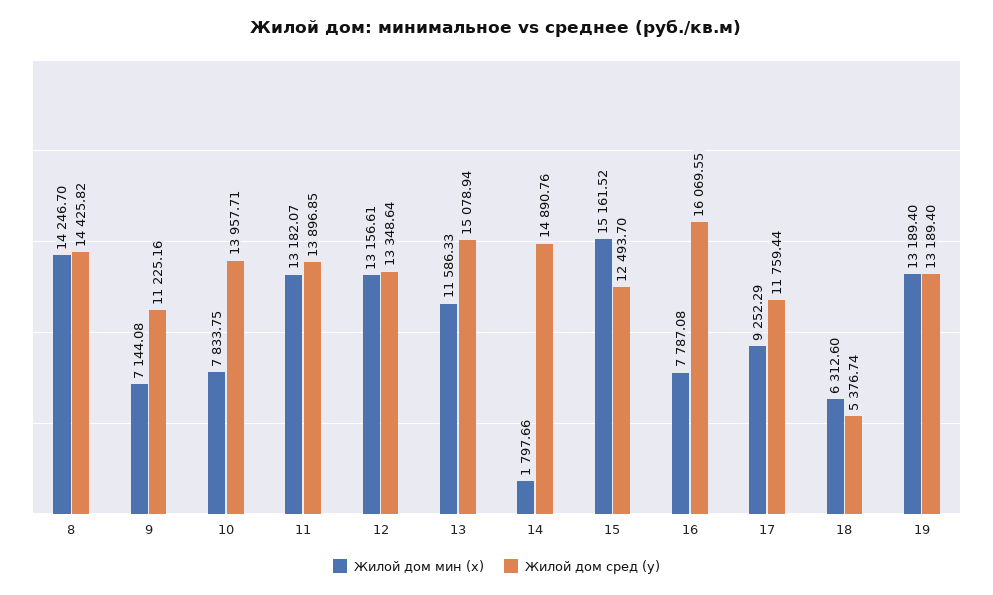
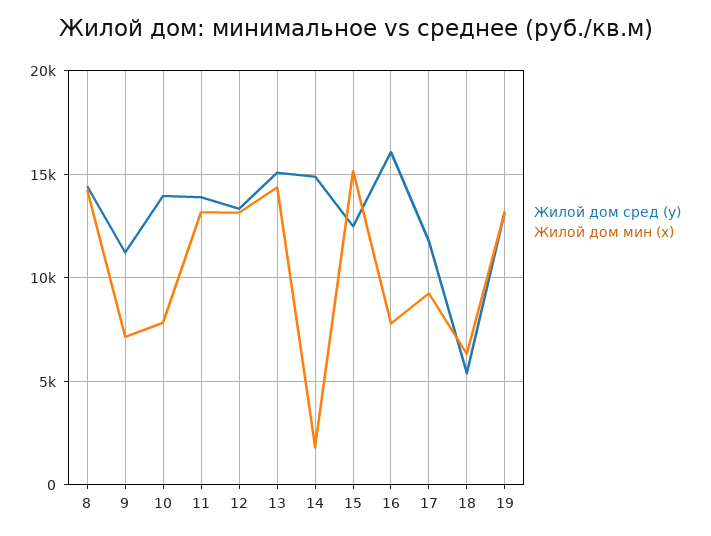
Жилой дом мин (x), 13: 11586.33 -> 14500

